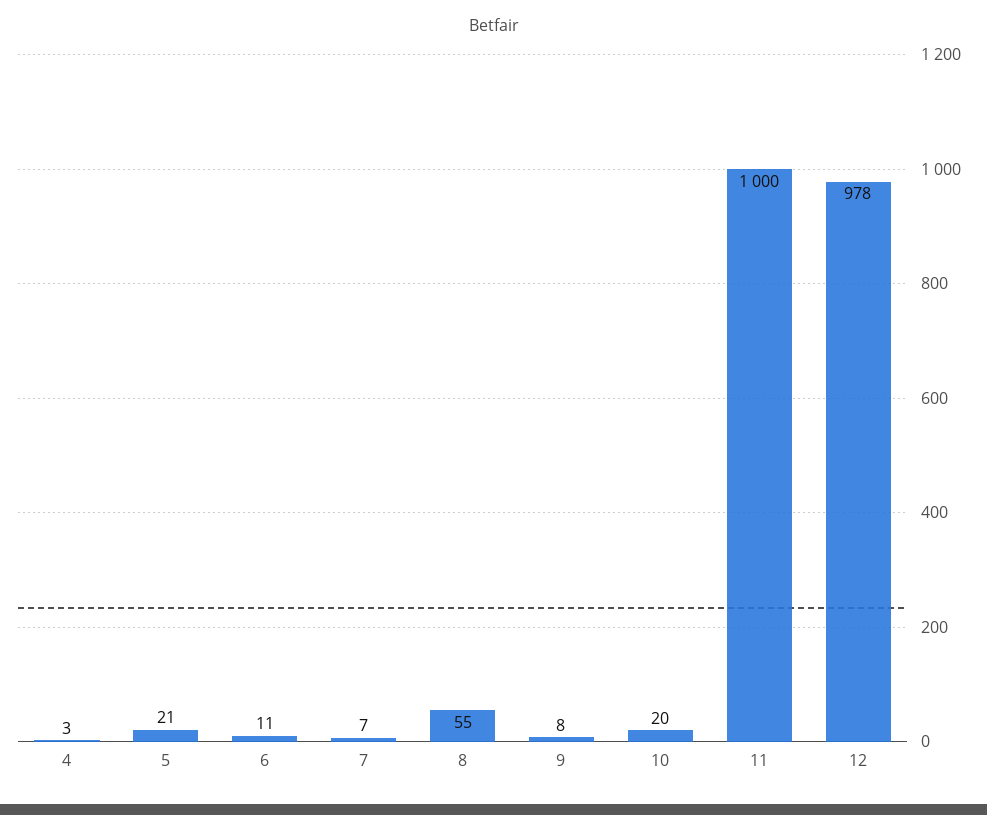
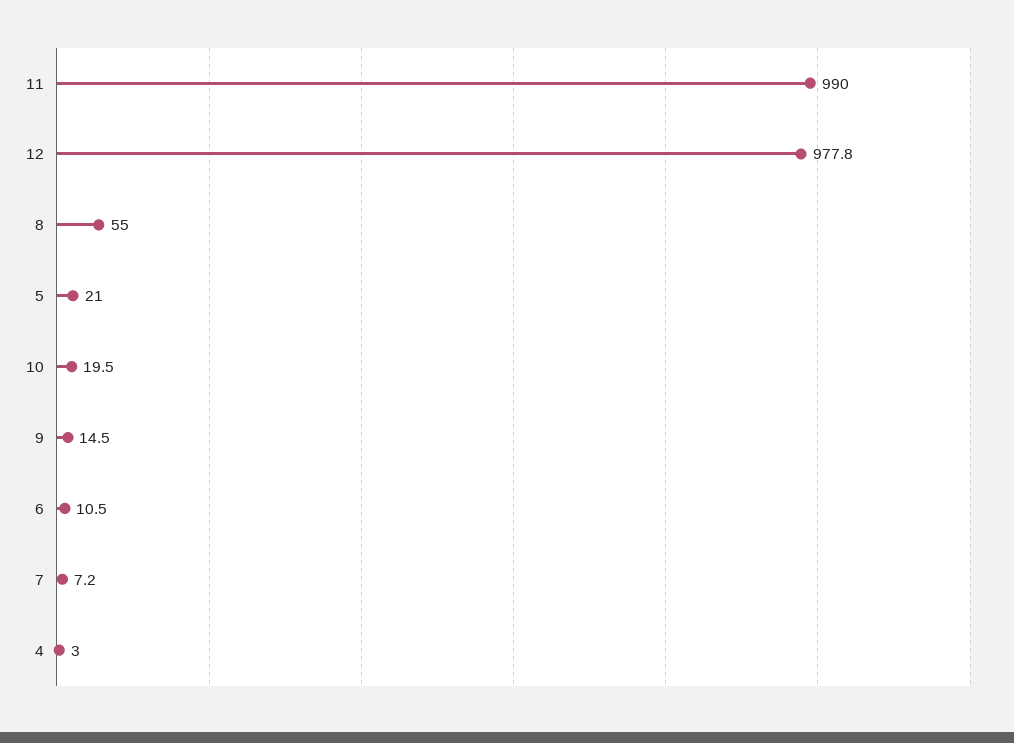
9: 8 -> 14.5
11: 1000 -> 990

